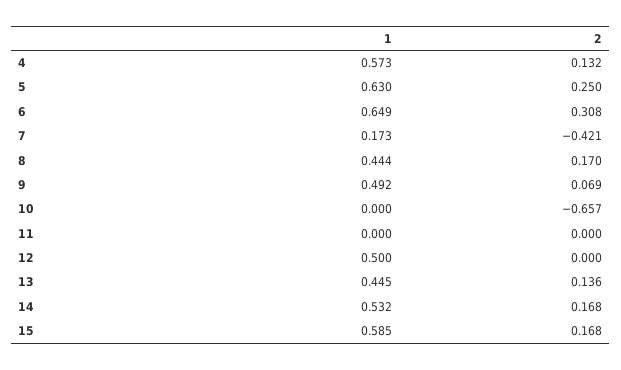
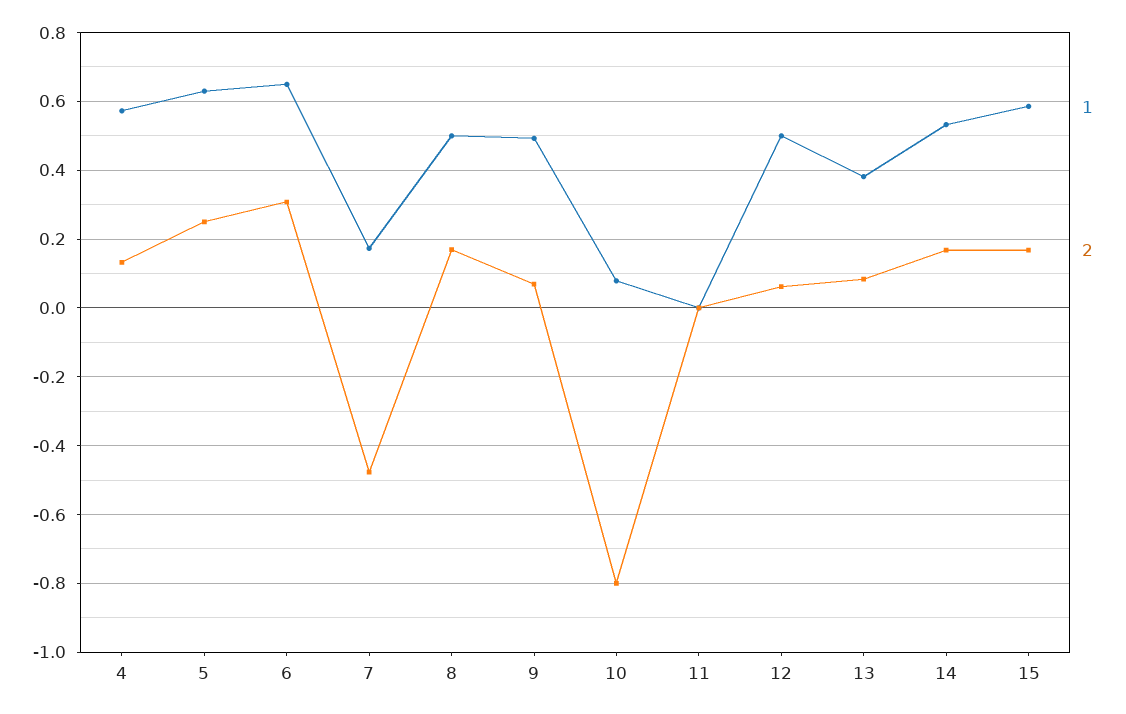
2, 7: -0.421 -> -0.48
1, 8: 0.444 -> 0.5
1, 10: 0 -> 0.08
2, 10: -0.657 -> -0.8
2, 12: 0 -> 0.06
1, 13: 0.445 -> 0.38
2, 13: 0.136 -> 0.08

